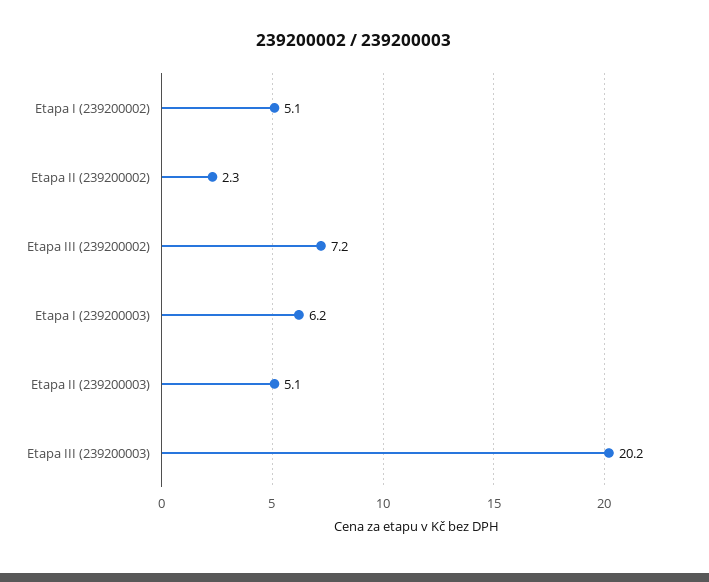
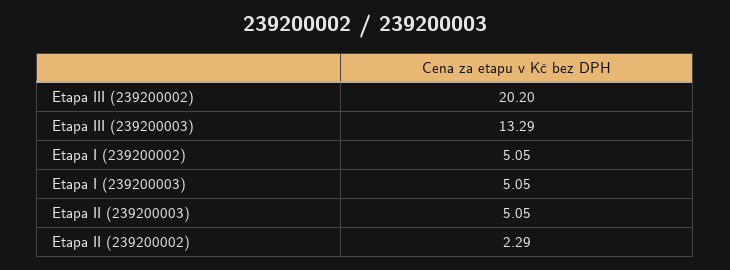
Etapa III (239200002): 7.2 -> 20.2
Etapa I (239200003): 6.2 -> 5.05
Etapa III (239200003): 20.2 -> 13.29

